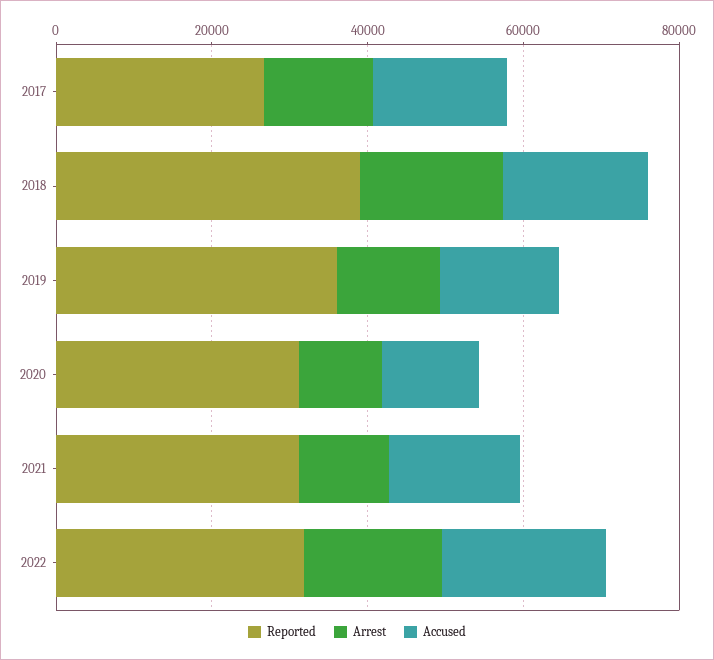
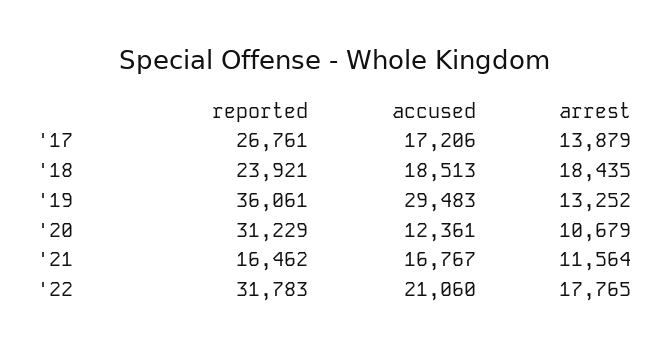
Reported, 2018: 40000 -> 23921
Accused, 2019: 15000 -> 29483
Reported, 2021: 30000 -> 16462

